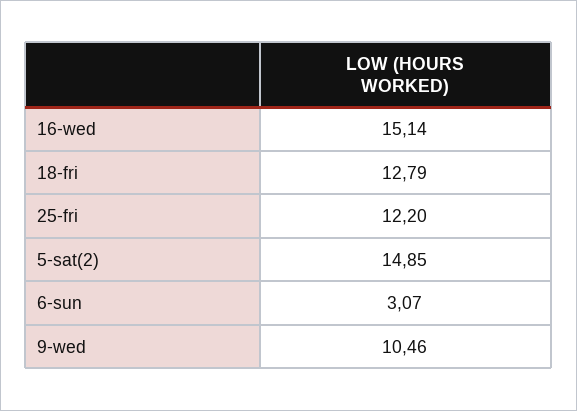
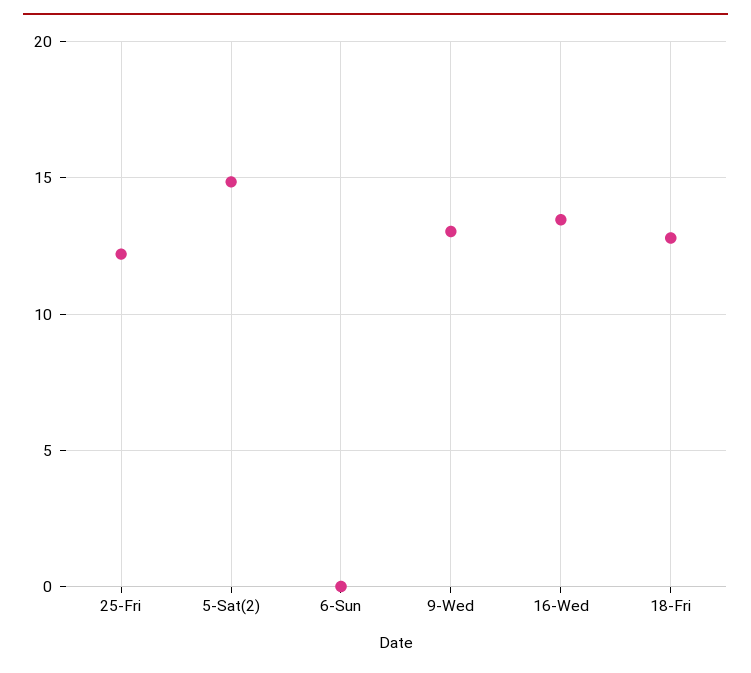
16-wed: 15.14 -> 13.5
6-sun: 3.07 -> 0
9-wed: 10.46 -> 13

